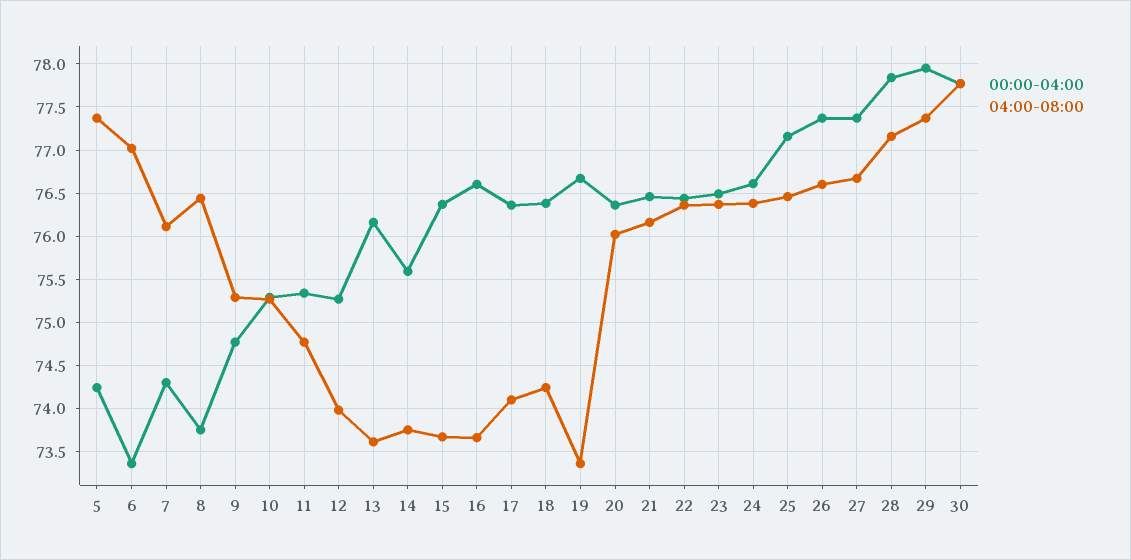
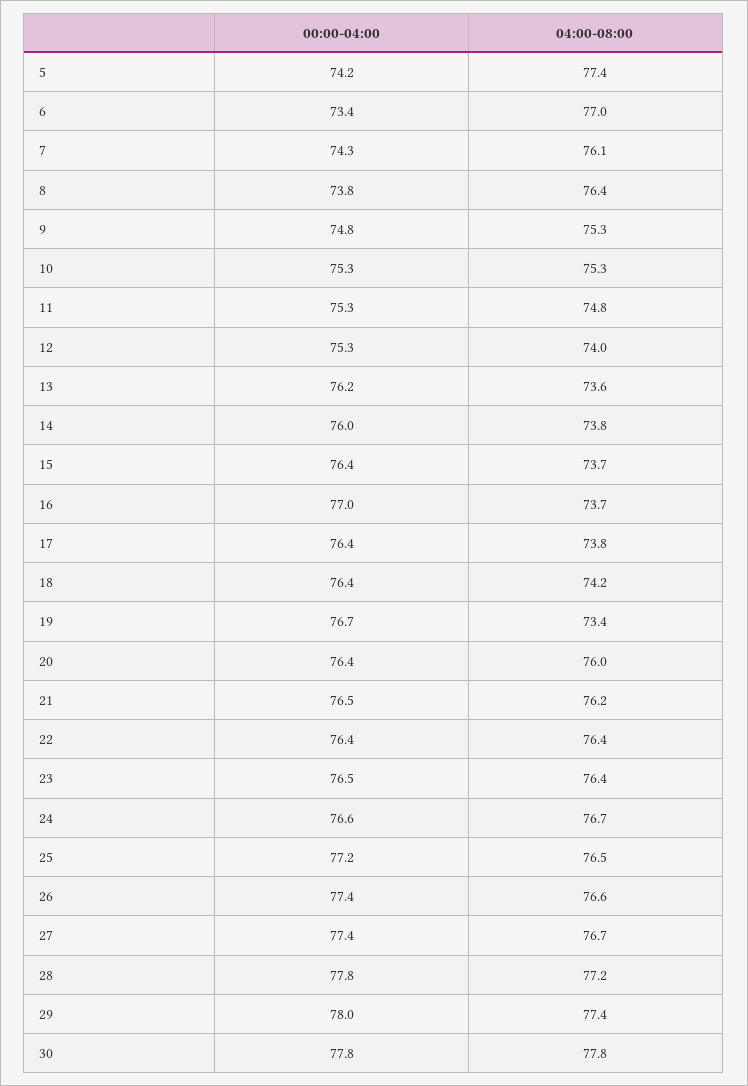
00:00-04:00, 14: 75.6 -> 76
00:00-04:00, 16: 76.6 -> 77
04:00-08:00, 17: 74.1 -> 73.8
04:00-08:00, 24: 76.4 -> 76.7

